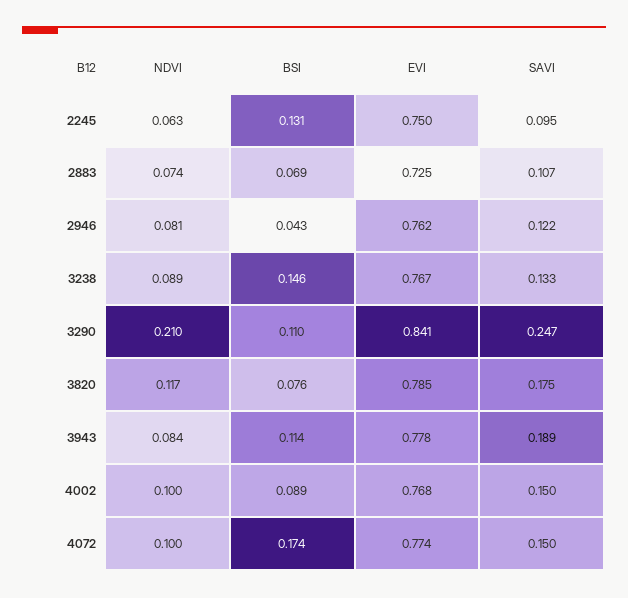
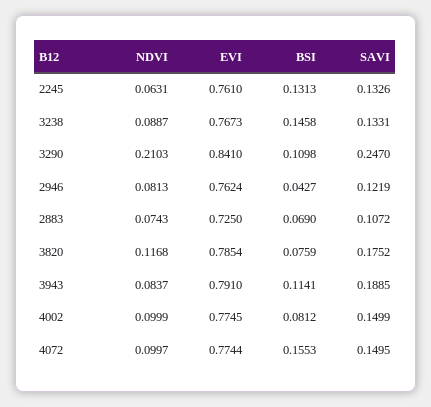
EVI, 2245: 0.75 -> 0.761
SAVI, 2245: 0.095 -> 0.1326
EVI, 3943: 0.778 -> 0.791
BSI, 4002: 0.089 -> 0.0812
EVI, 4002: 0.768 -> 0.7745
BSI, 4072: 0.174 -> 0.1553

